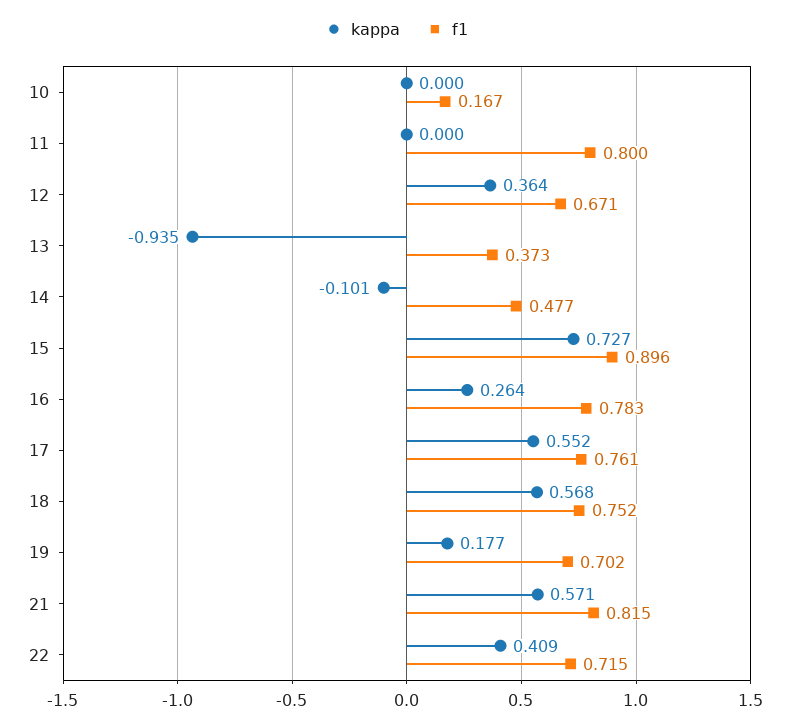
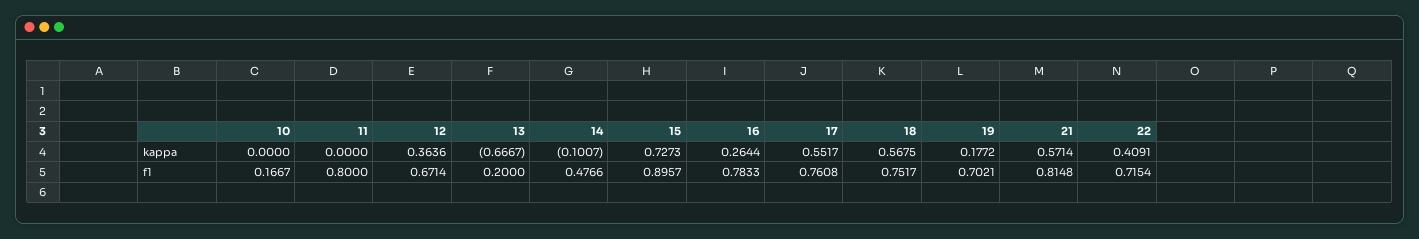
kappa, 13: -0.935 -> -0.6667
f1, 13: 0.373 -> 0.2

